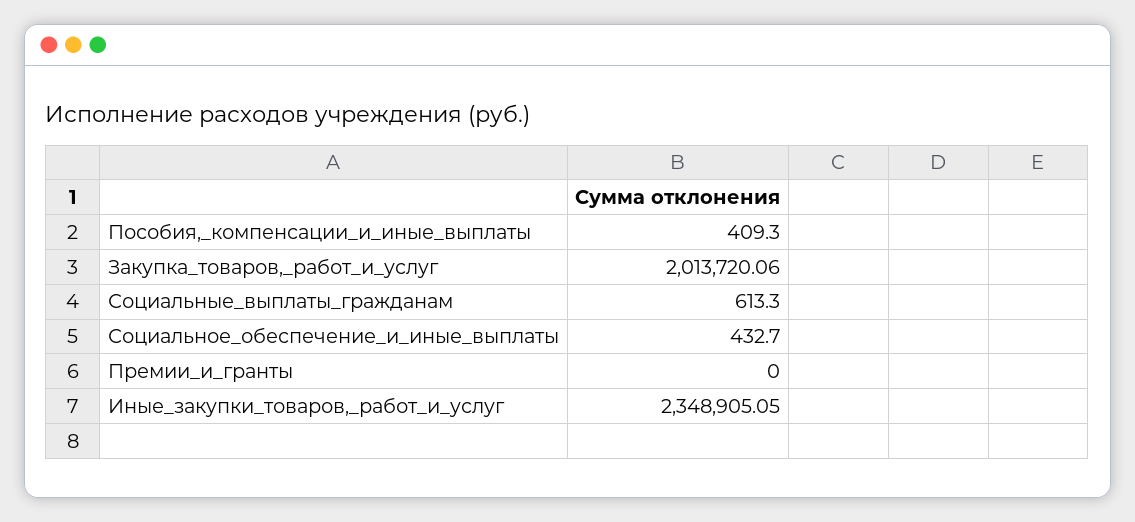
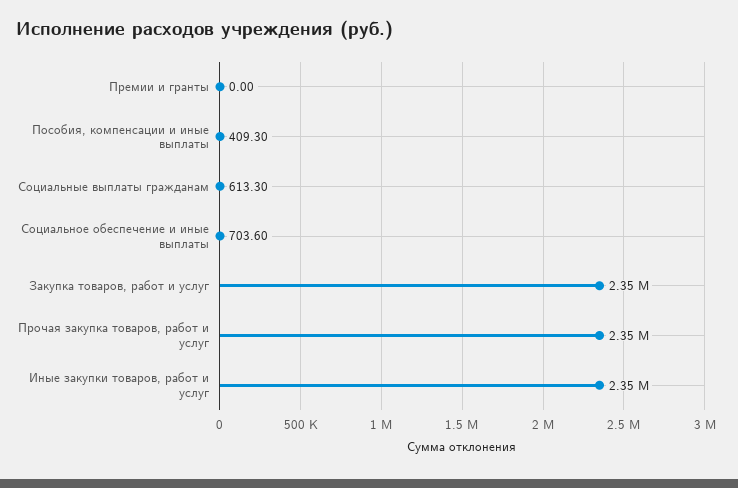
Закупка_товаров,_работ_и_услуг: 2013720.06 -> 2350000
Социальное_обеспечение_и_иные_выплаты: 432.7 -> 703.6
Прочая закупка товаров, работ и услуг: none -> 2350000

